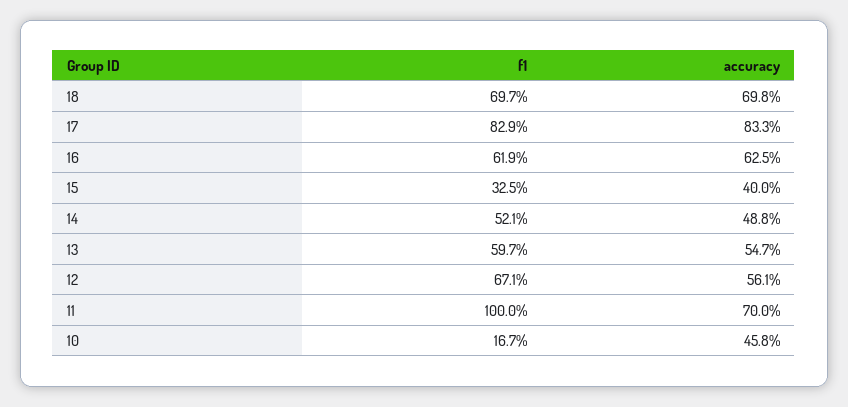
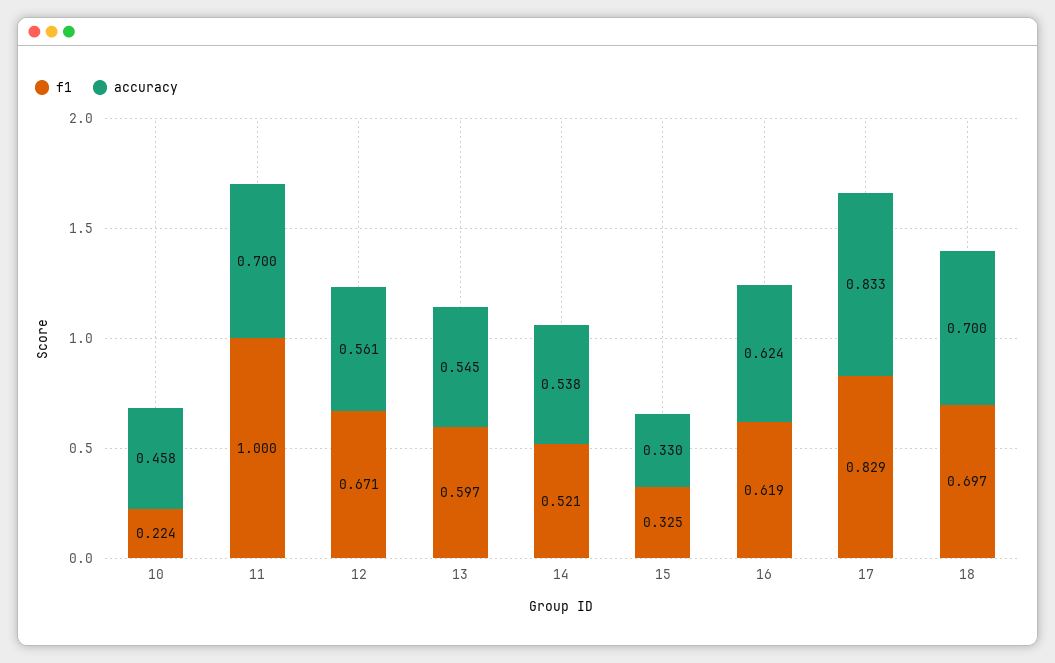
accuracy, 18: 0.698 -> 0.7
accuracy, 16: 0.625 -> 0.624
accuracy, 15: 0.4 -> 0.33
accuracy, 14: 0.488 -> 0.538
accuracy, 13: 0.547 -> 0.545
f1, 10: 0.167 -> 0.224

